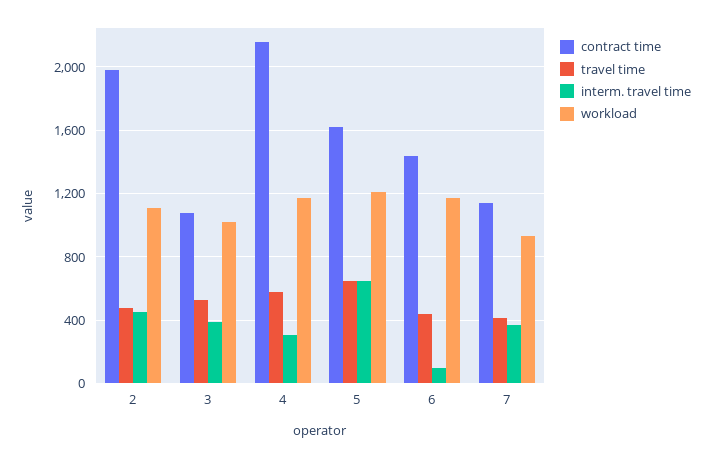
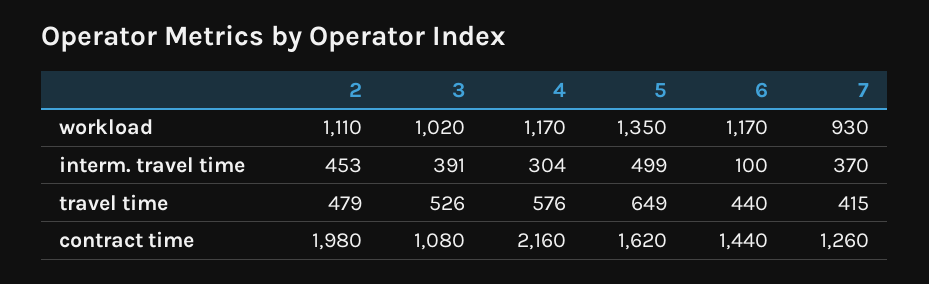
interm. travel time, 5: 650 -> 499
workload, 5: 1200 -> 1350
contract time, 7: 1150 -> 1260

